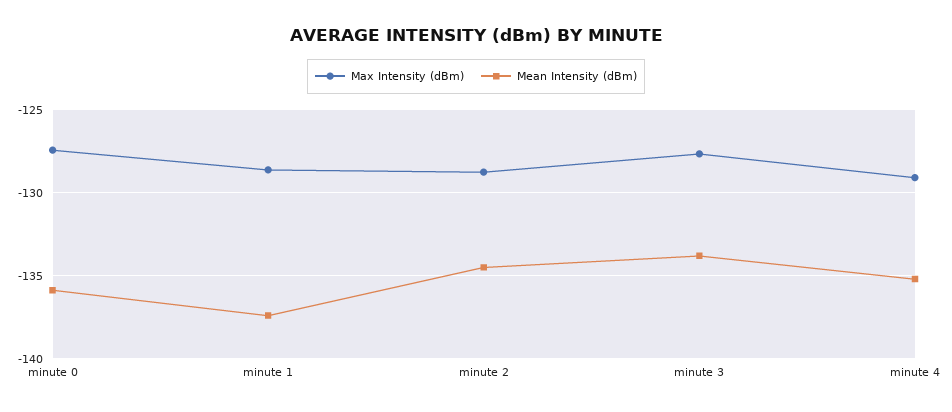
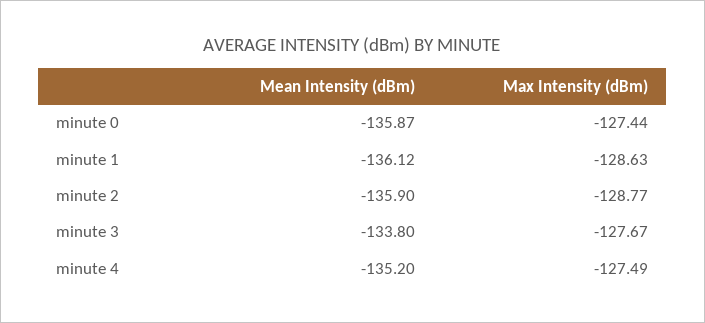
Mean Intensity (dBm), minute 1: -137.5 -> -136.12
Mean Intensity (dBm), minute 2: -134.5 -> -135.9
Max Intensity (dBm), minute 4: -129 -> -127.49

